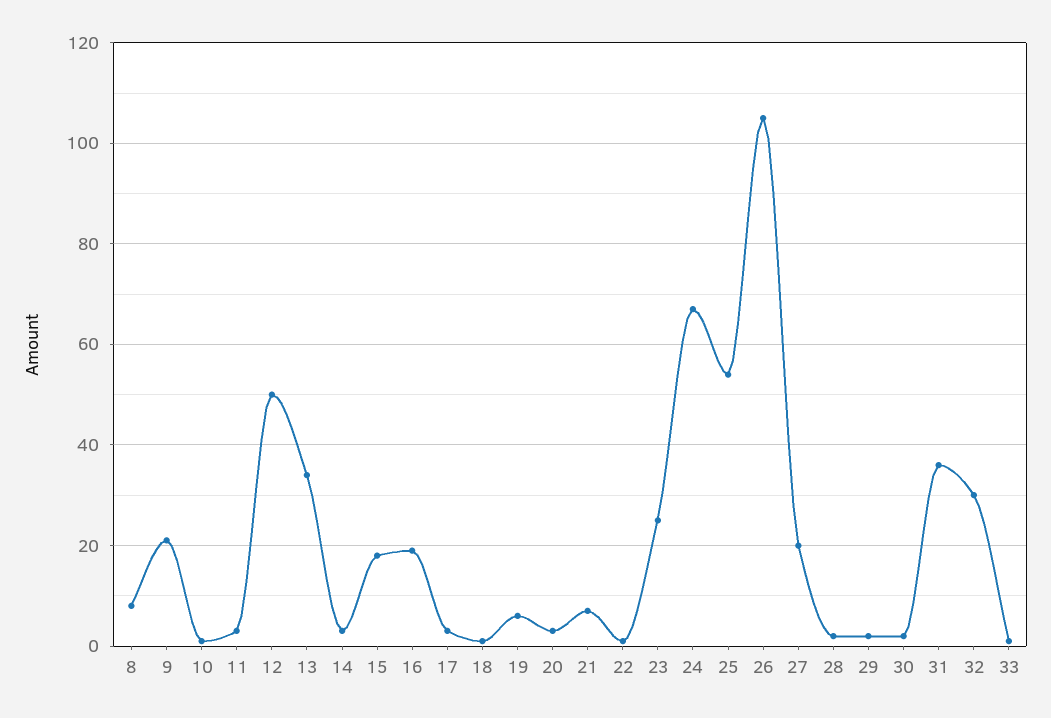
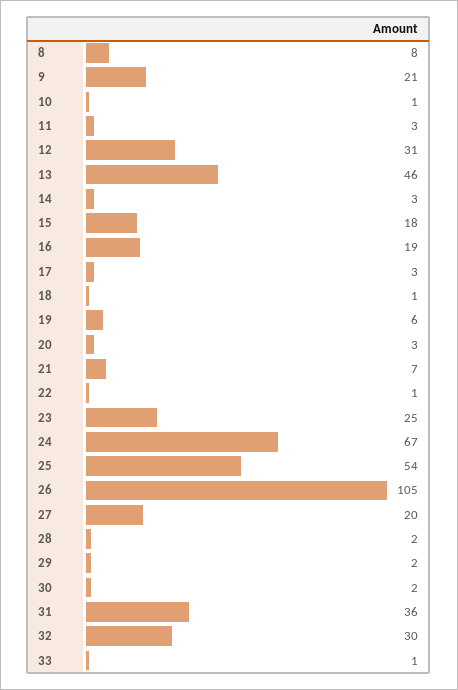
12: 50 -> 31
13: 35 -> 46

